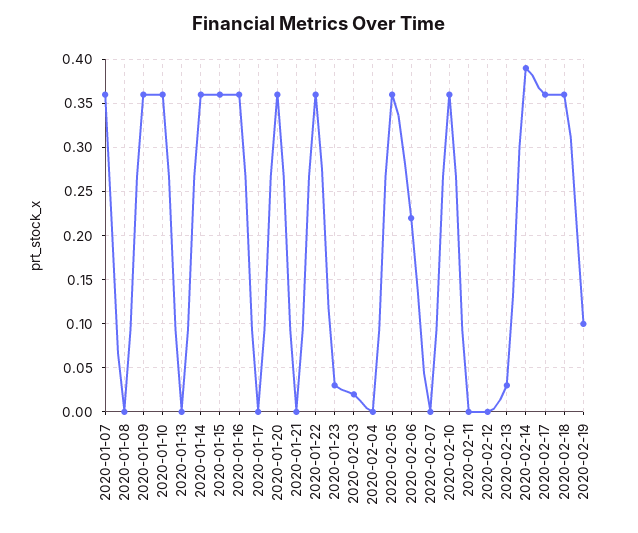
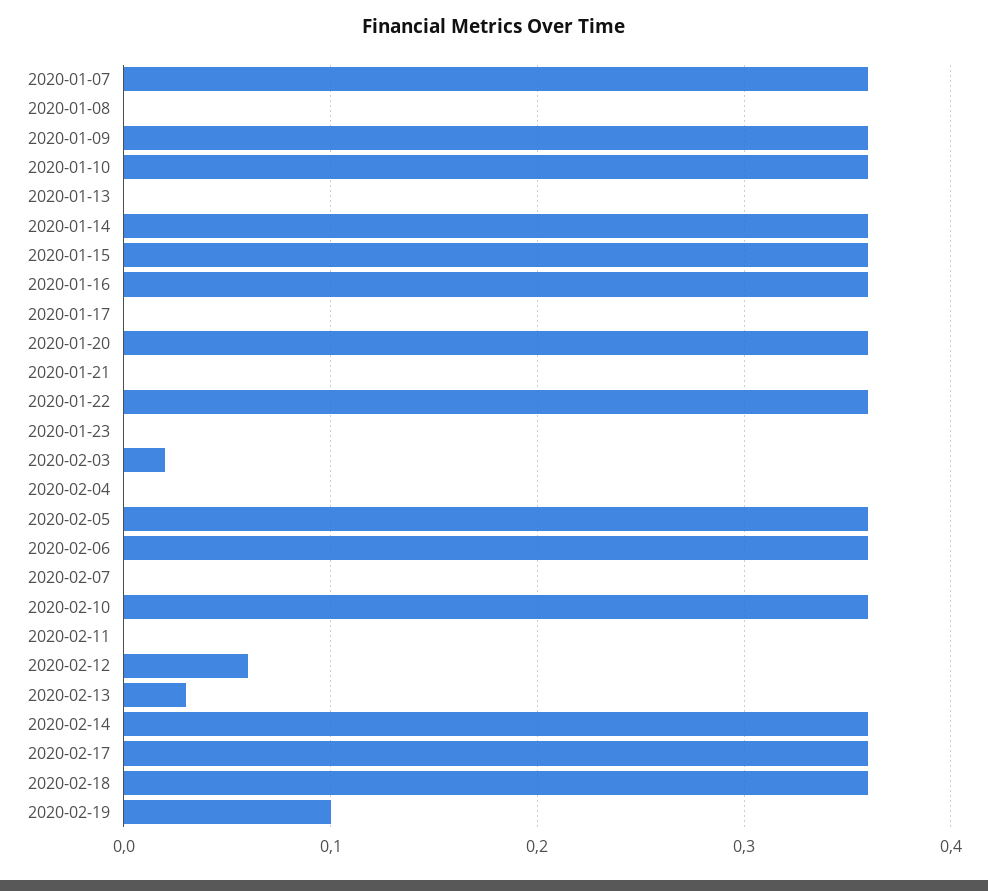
2020-01-23: 0.03 -> 0
2020-02-06: 0.22 -> 0.36
2020-02-12: 0 -> 0.06
2020-02-14: 0.39 -> 0.36

